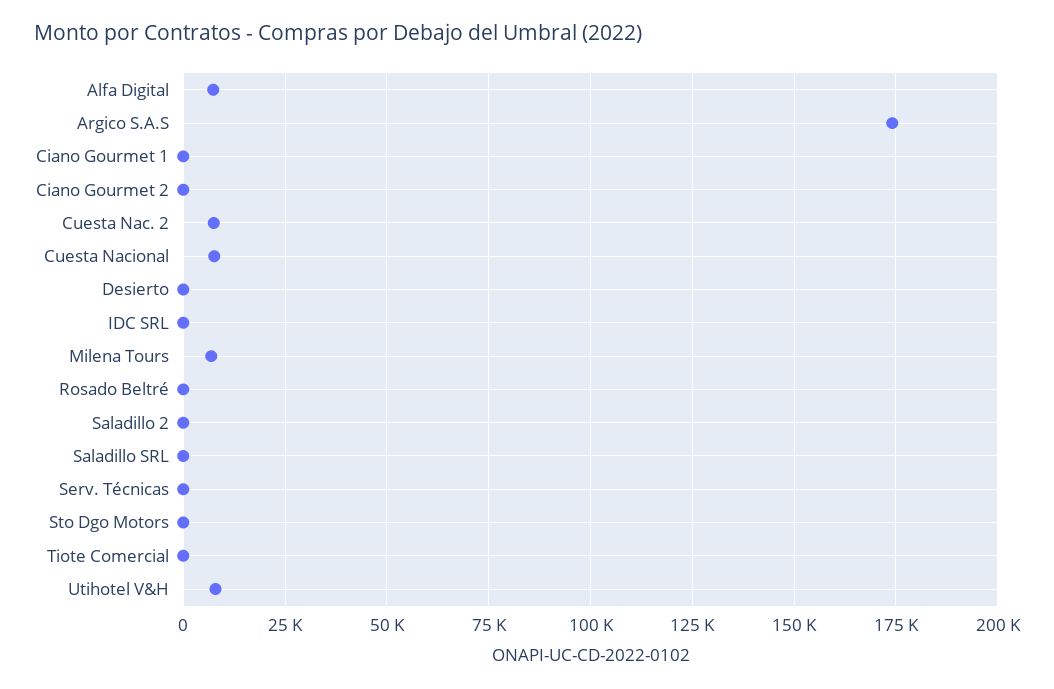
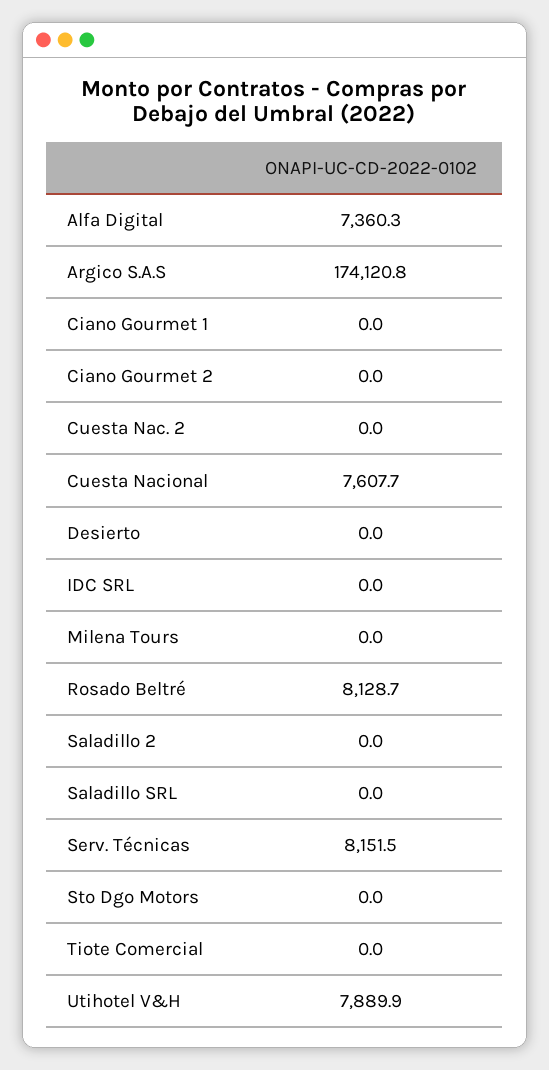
Cuesta Nac. 2: 7500 -> 0
Milena Tours: 7500 -> 0
Rosado Beltré: 0 -> 8128.7
Serv. Técnicas: 0 -> 8151.5

